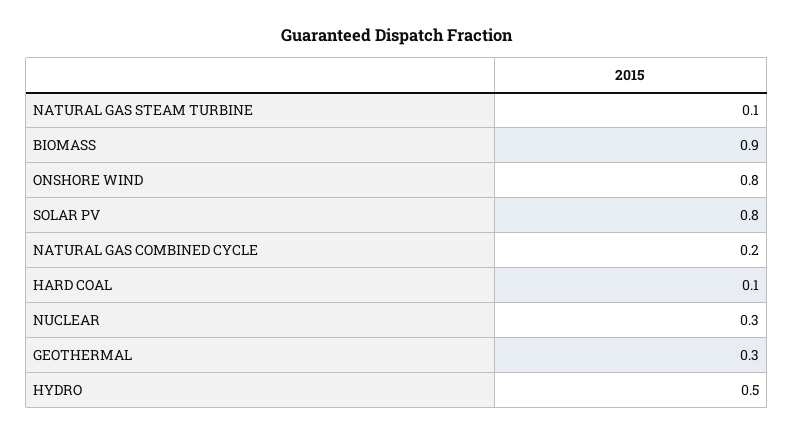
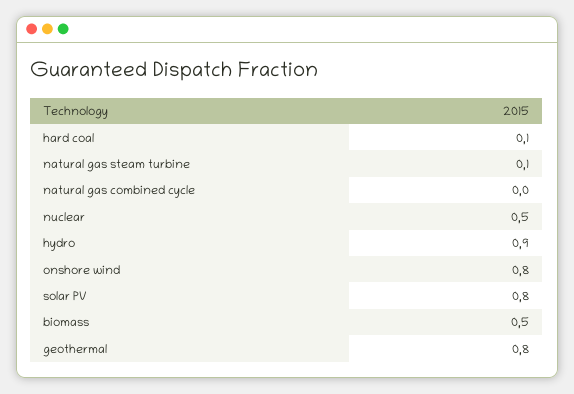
BIOMASS: 0.9 -> 0.5
NATURAL GAS COMBINED CYCLE: 0.2 -> 0
NUCLEAR: 0.3 -> 0.5
GEOTHERMAL: 0.3 -> 0.8
HYDRO: 0.5 -> 0.9

